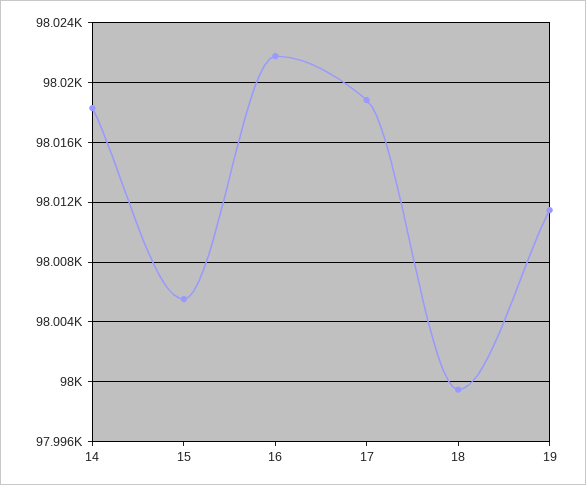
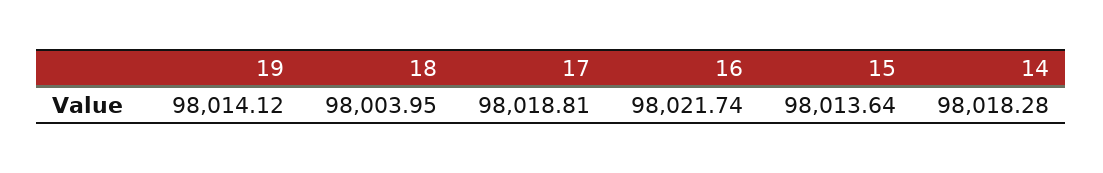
15: 98005.5 -> 98013.64
18: 97999.5 -> 98003.95
19: 98011.5 -> 98014.12

